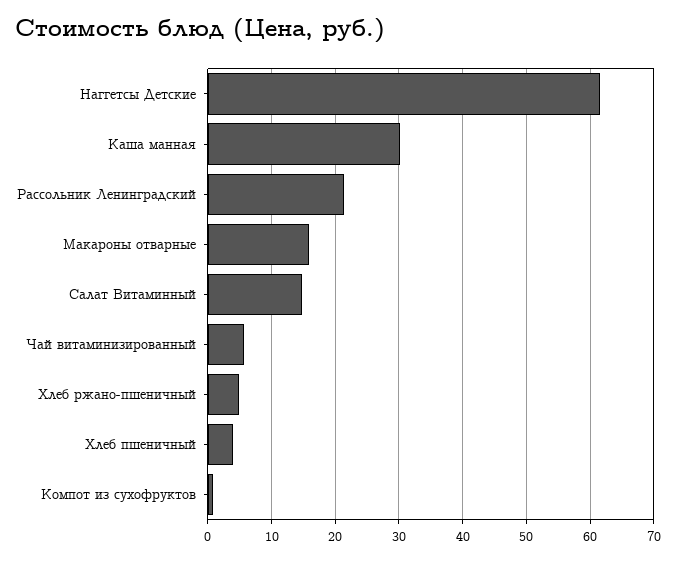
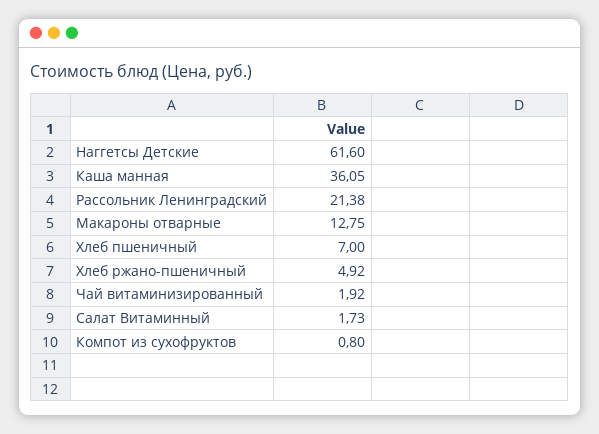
Каша манная: 30 -> 36.05
Макароны отварные: 16 -> 12.75
Салат Витаминный: 15 -> 1.73
Чай витаминизированный: 6 -> 1.92
Хлеб пшеничный: 4 -> 7

